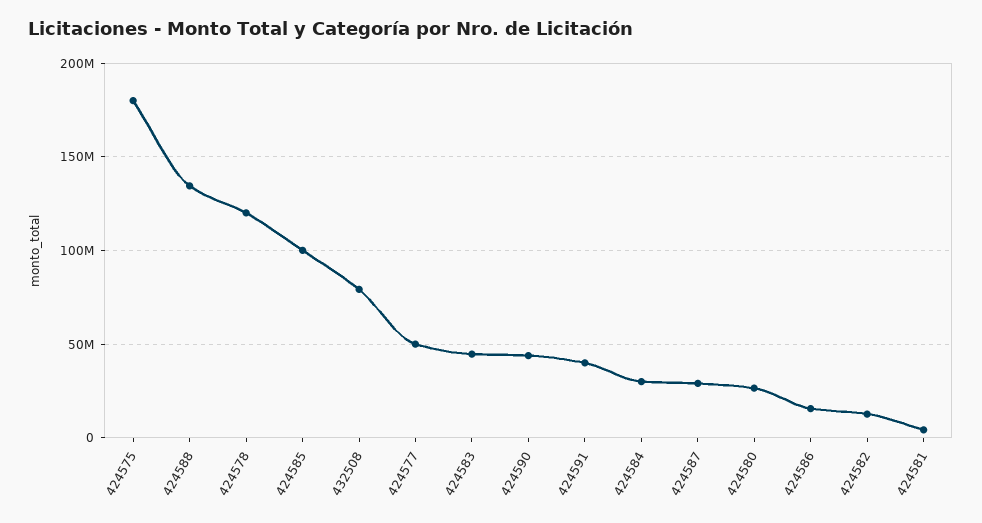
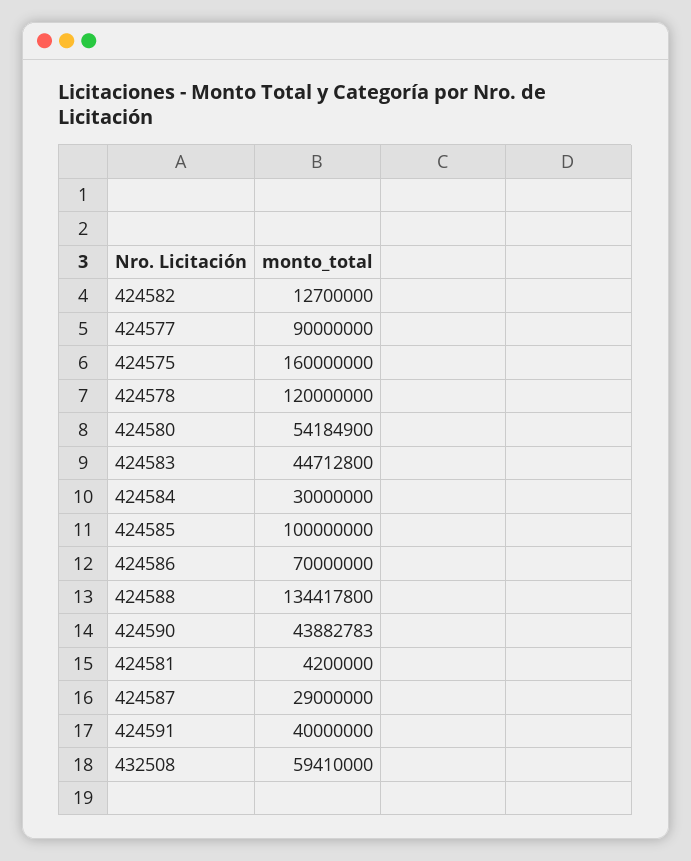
424575: 180000000 -> 160000000
432508: 80000000 -> 59410000
424577: 50000000 -> 90000000
424580: 25000000 -> 54184900
424586: 15000000 -> 70000000

